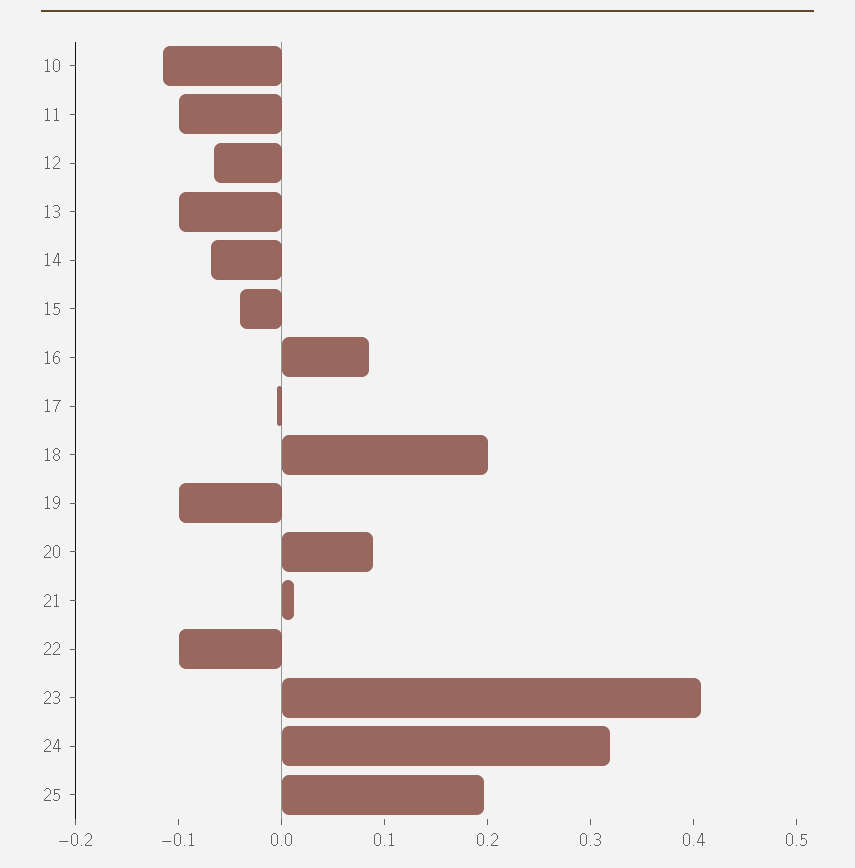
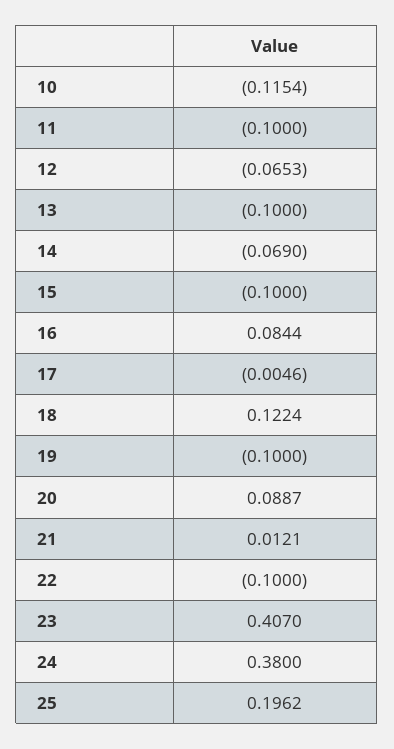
15: -0.04 -> -0.1
18: 0.2 -> 0.1224
24: 0.32 -> 0.38

